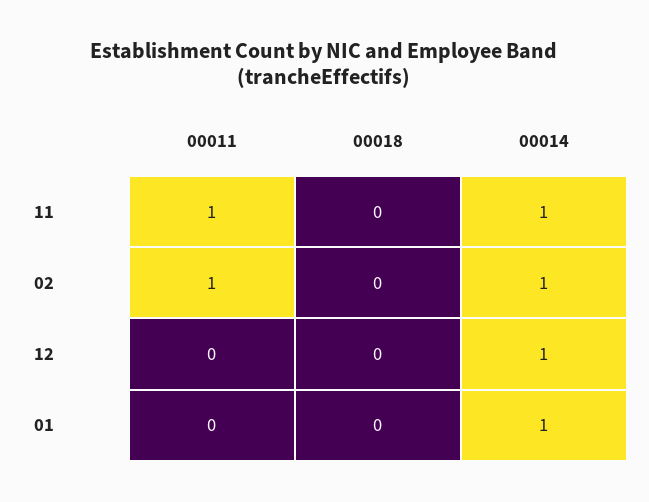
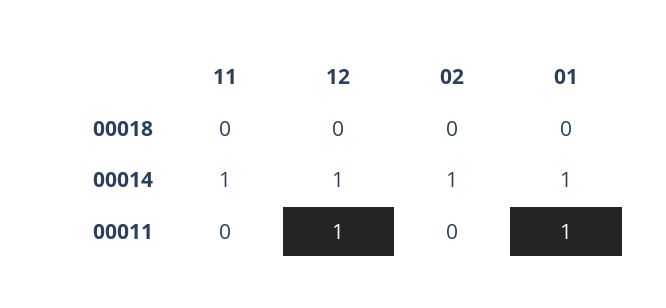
00011, 11: 1 -> 0
00011, 02: 1 -> 0
00011, 12: 0 -> 1
00011, 01: 0 -> 1

